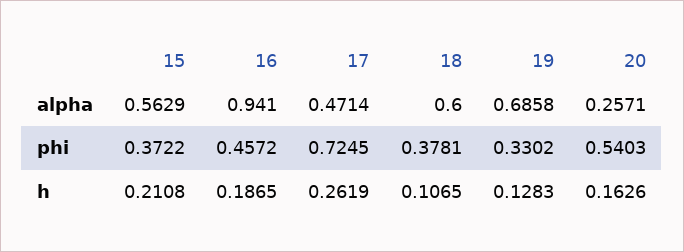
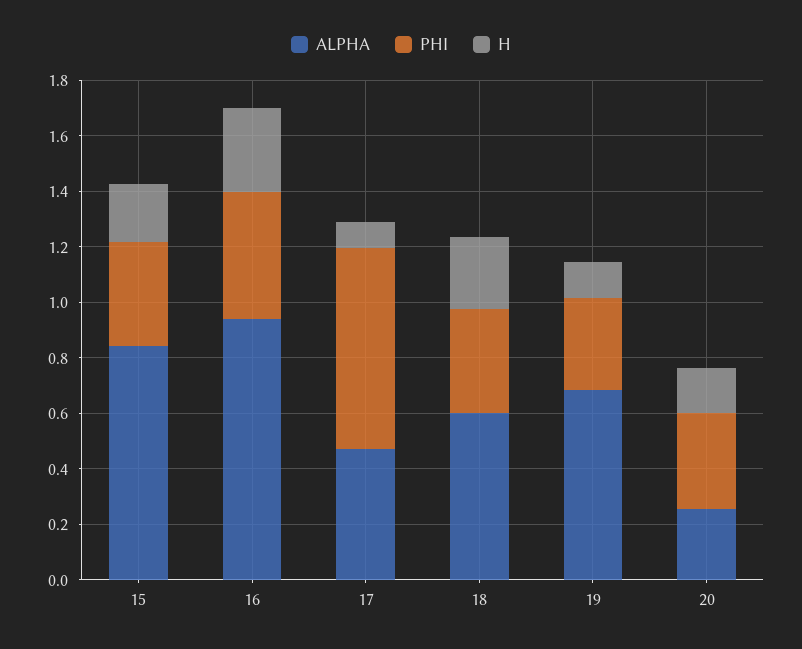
alpha, 15: 0.5629 -> 0.85
phi, 20: 0.5403 -> 0.35
h, 16: 0.1865 -> 0.3
h, 17: 0.2619 -> 0.1
h, 18: 0.1065 -> 0.25

